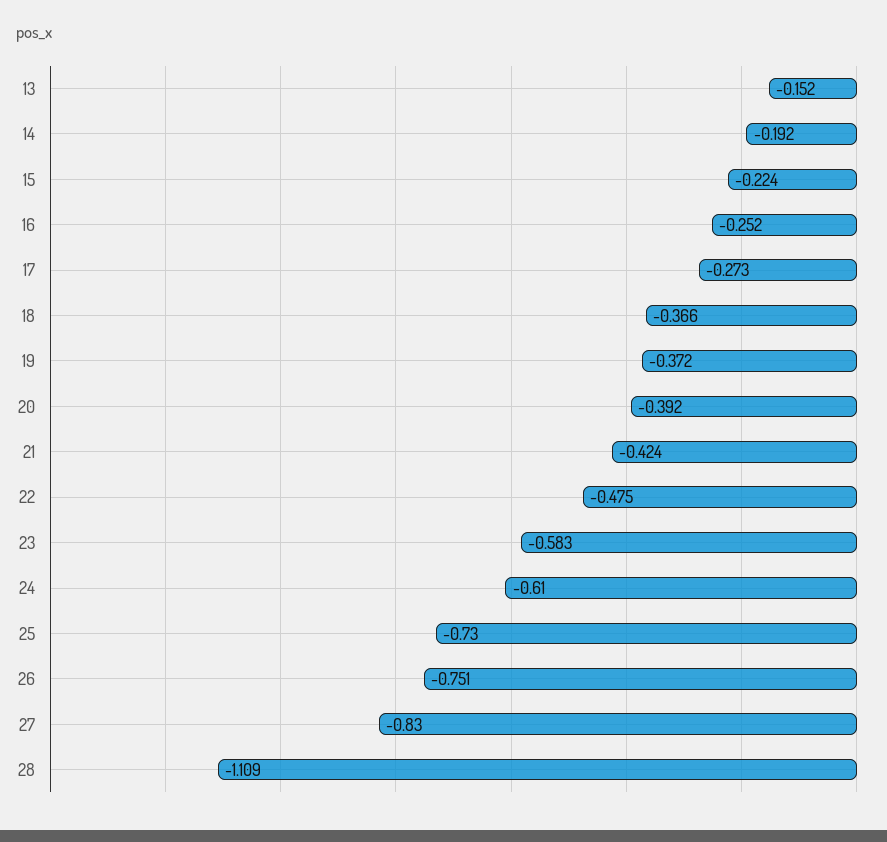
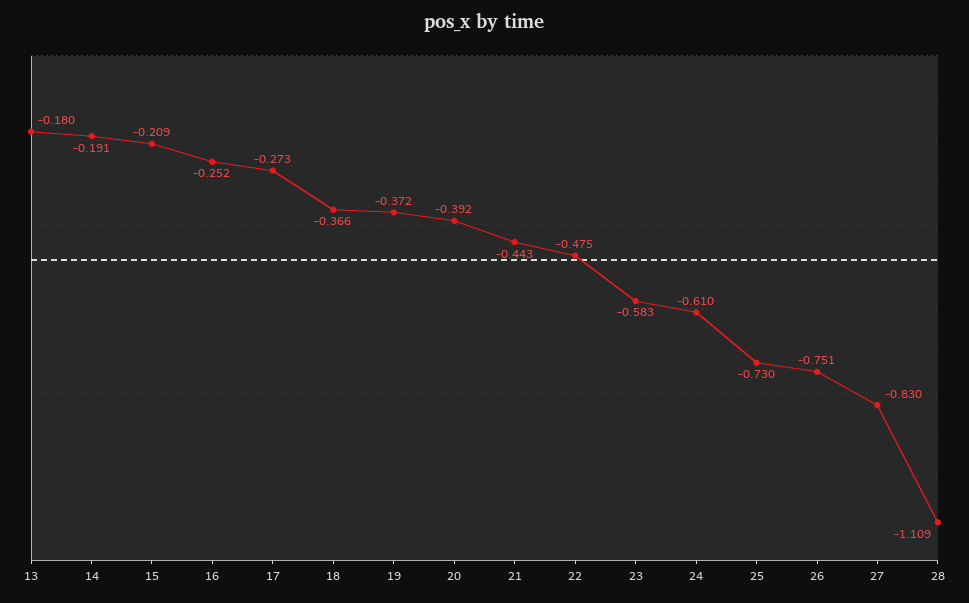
13: -0.152 -> -0.18
14: -0.192 -> -0.191
15: -0.224 -> -0.209
21: -0.424 -> -0.443

